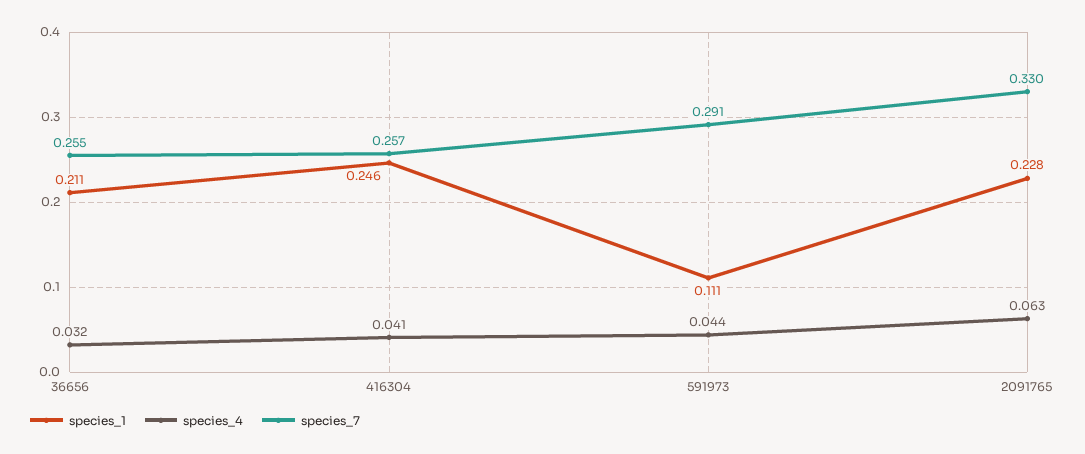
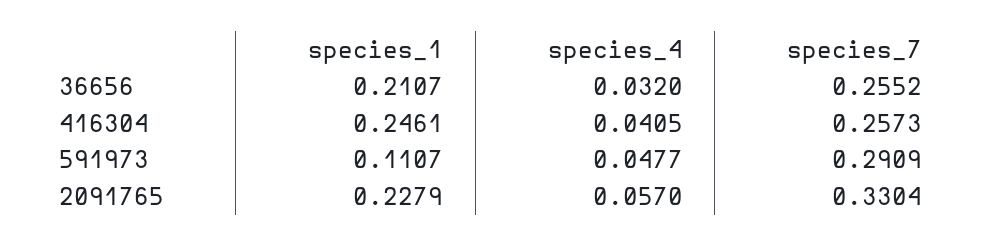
species_4, 591973: 0.044 -> 0.0477
species_4, 2091765: 0.063 -> 0.057

